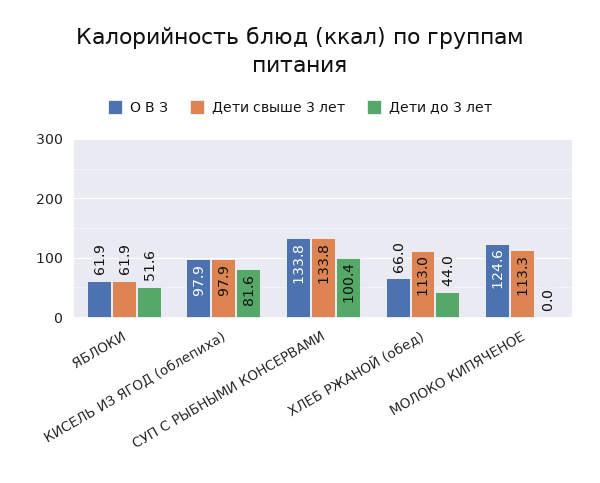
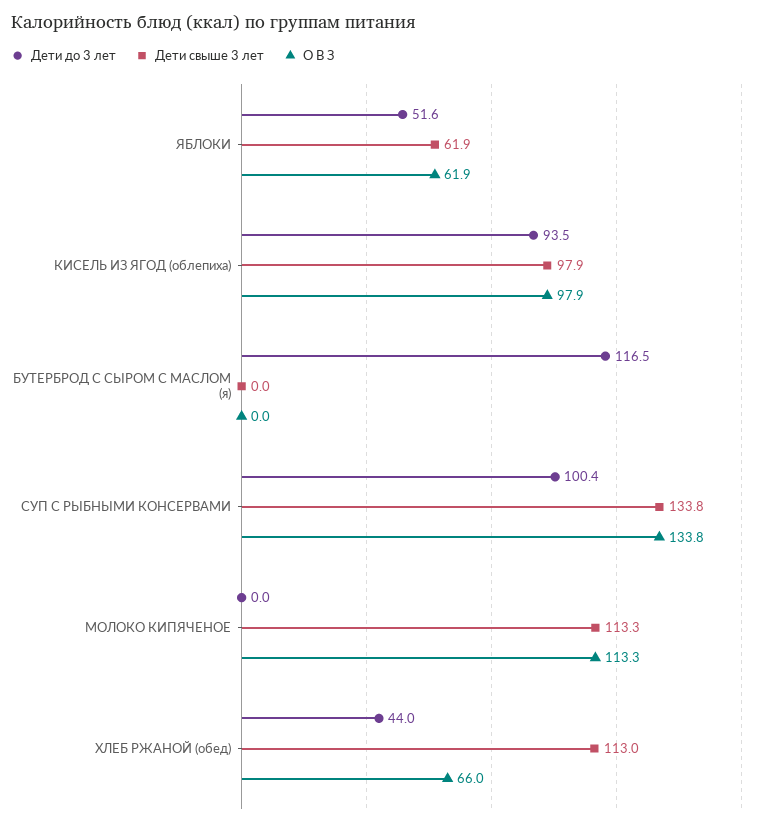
Дети до 3 лет, КИСЕЛЬ ИЗ ЯГОД (облепиха): 81.6 -> 93.5
О В З, МОЛОКО КИПЯЧЕНОЕ: 124.6 -> 113.3
Дети до 3 лет, БУТЕРБРОД С СЫРОМ С МАСЛОМ (я): none -> 116.5
Дети свыше 3 лет, БУТЕРБРОД С СЫРОМ С МАСЛОМ (я): none -> 0
О В З, БУТЕРБРОД С СЫРОМ С МАСЛОМ (я): none -> 0

